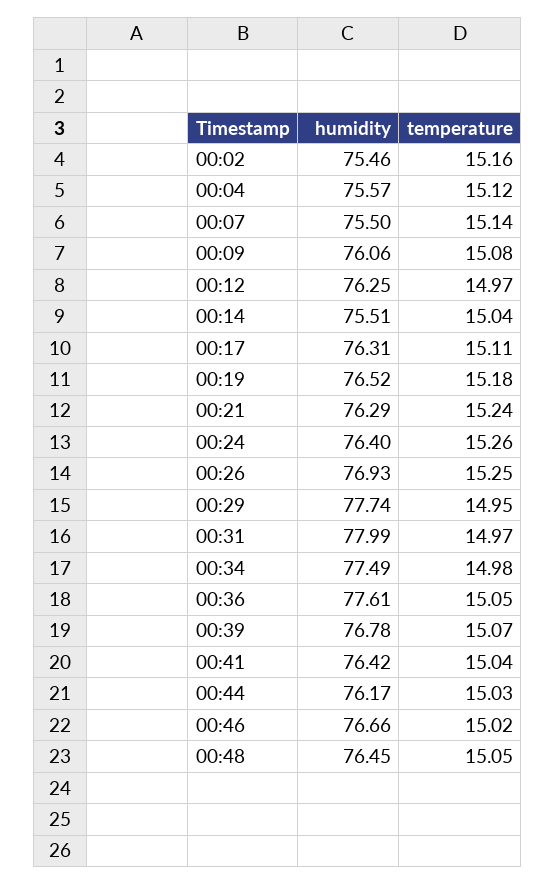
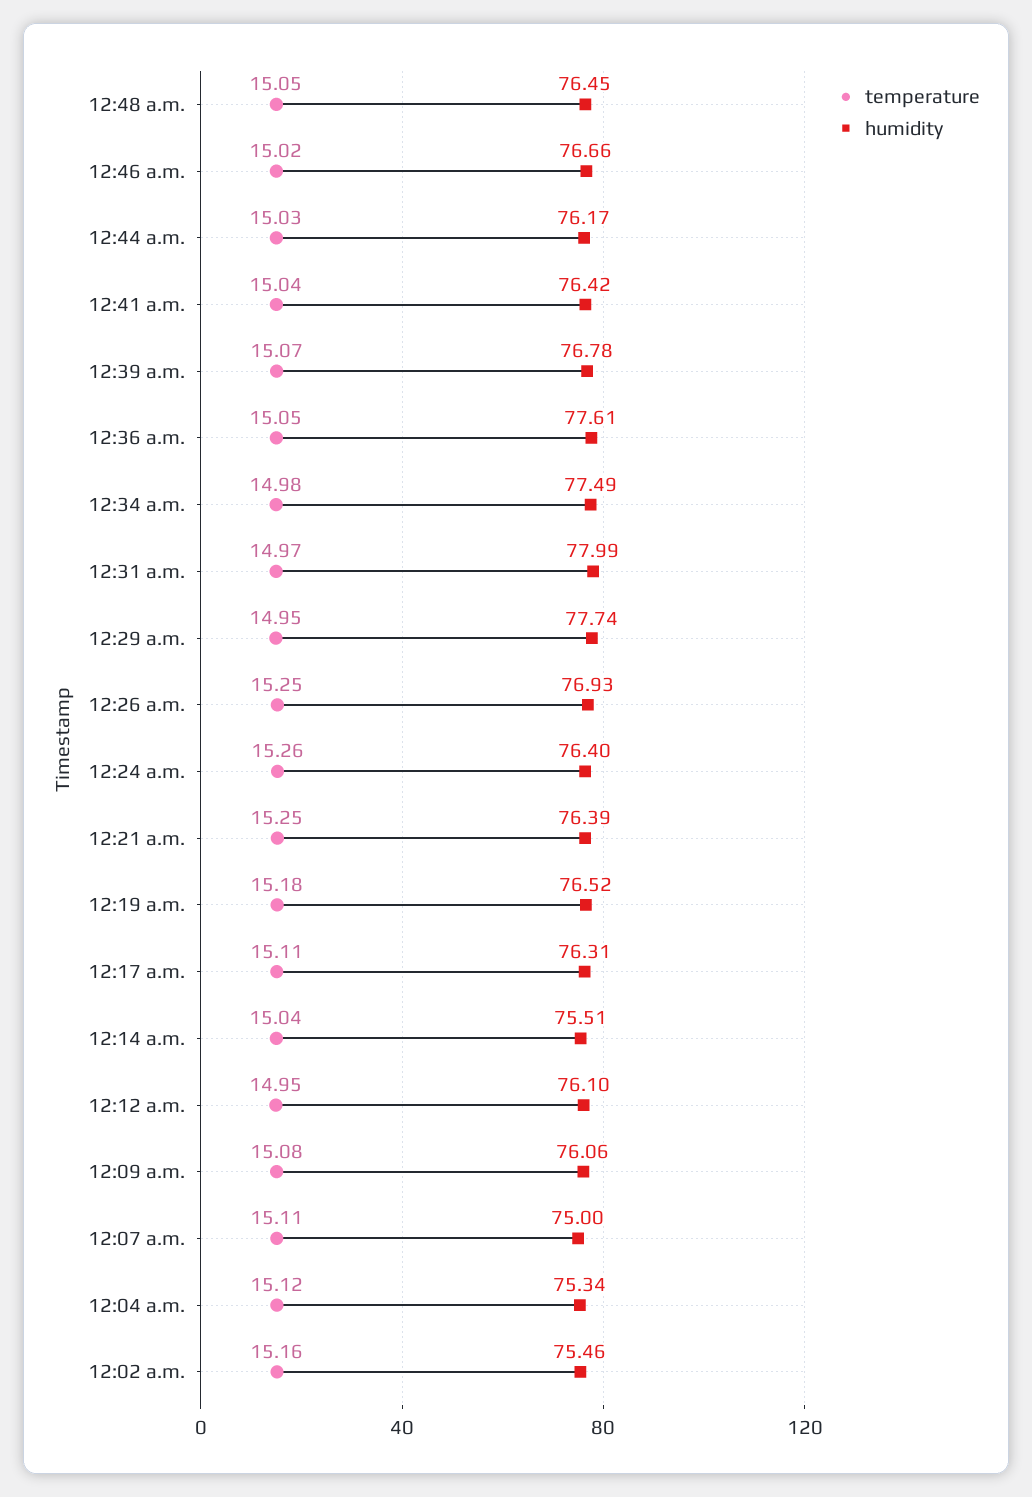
humidity, 00:04: 75.57 -> 75.34
humidity, 00:07: 75.5 -> 75
temperature, 00:07: 15.14 -> 15.11
humidity, 00:12: 76.25 -> 76.1
temperature, 00:12: 14.97 -> 14.95
humidity, 00:21: 76.29 -> 76.39
temperature, 00:21: 15.24 -> 15.25

